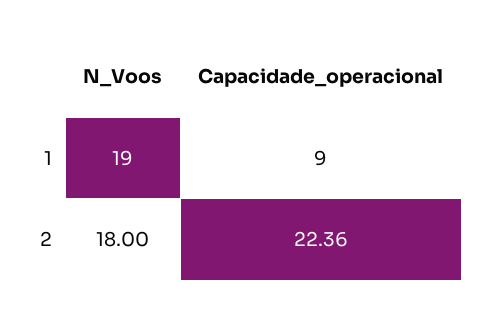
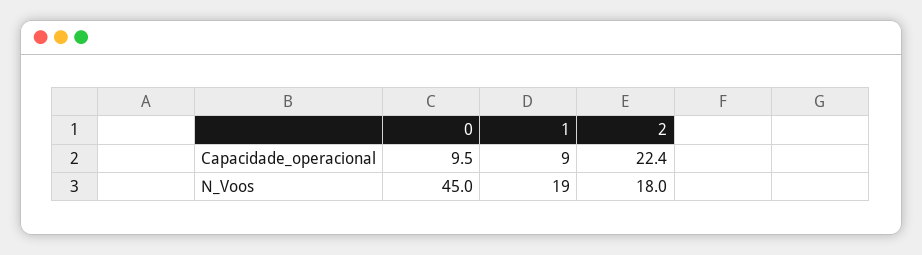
Capacidade_operacional, 0: none -> 9.5
N_Voos, 0: none -> 45

